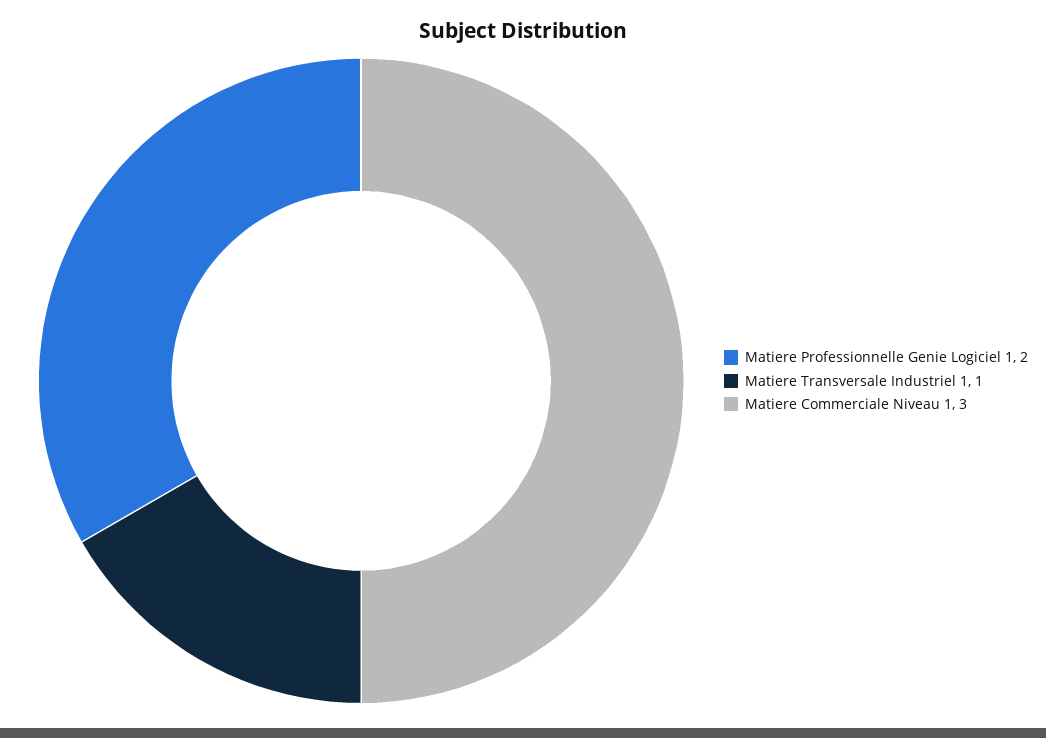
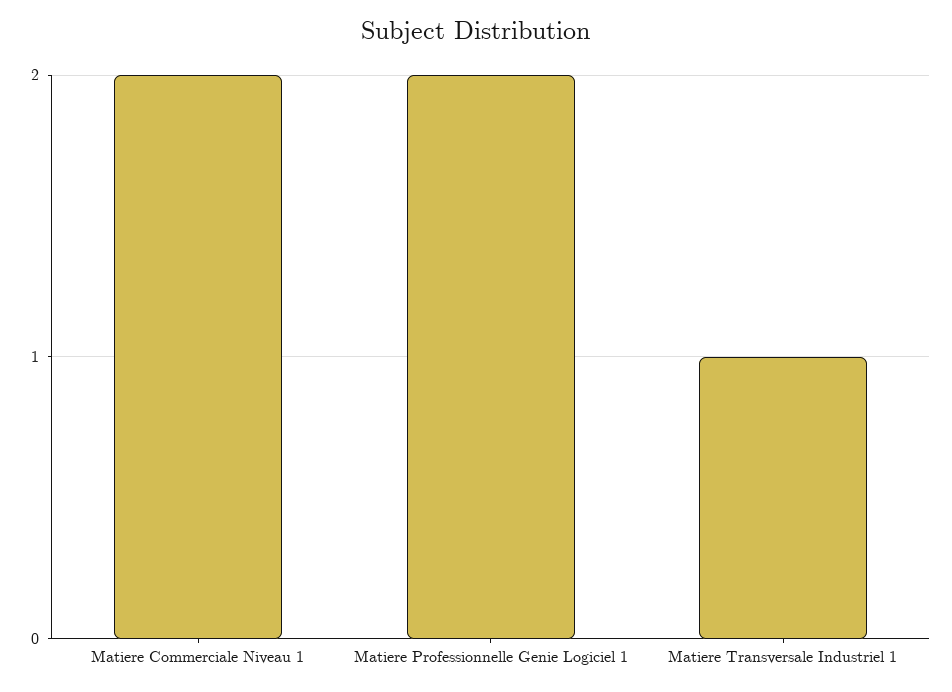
Matiere Commerciale Niveau 1: 3 -> 2

